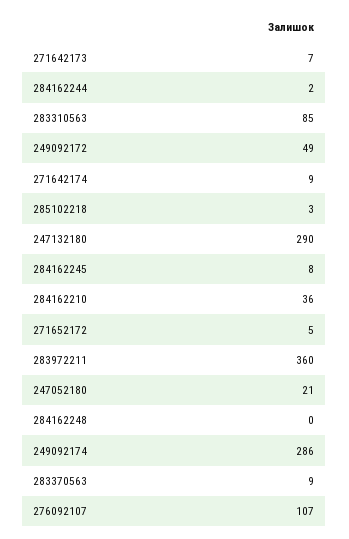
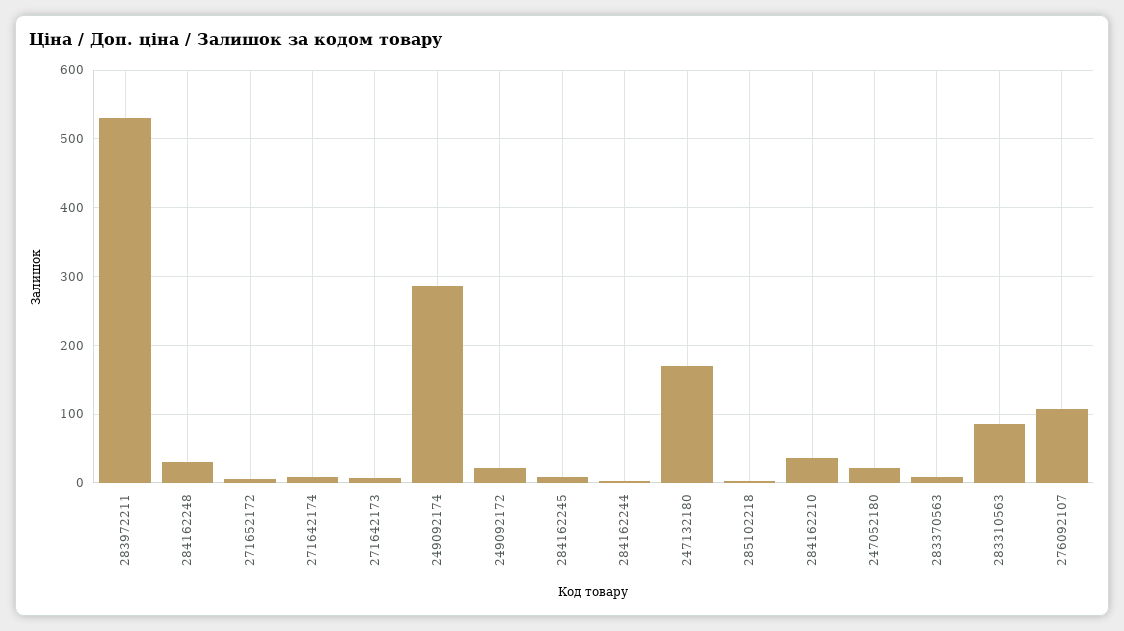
249092172: 49 -> 20
247132180: 290 -> 170
283972211: 360 -> 530
284162248: 0 -> 30

